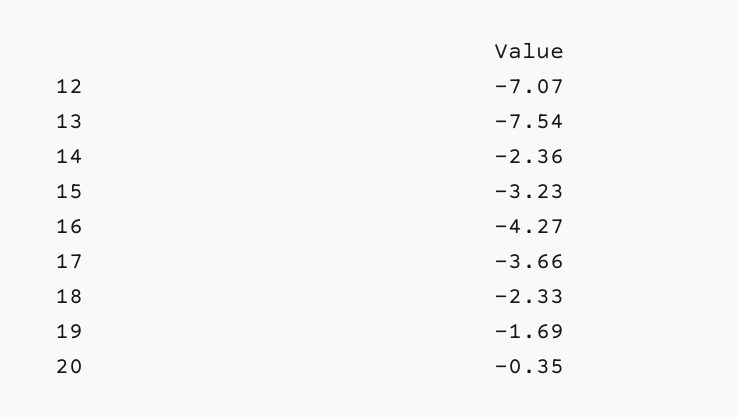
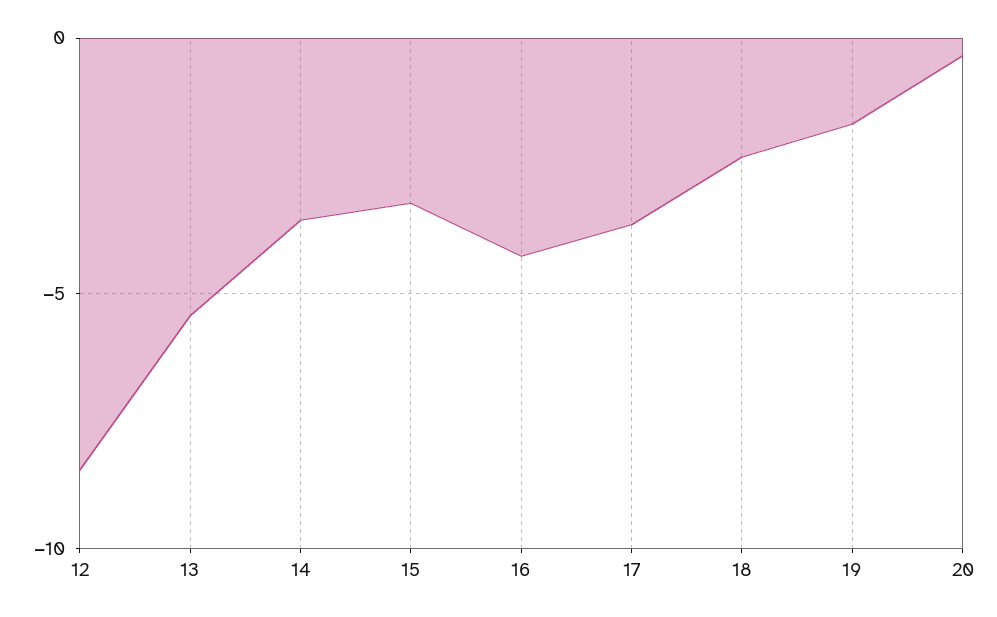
12: -7.07 -> -8.5
13: -7.54 -> -5.5
14: -2.36 -> -3.5

